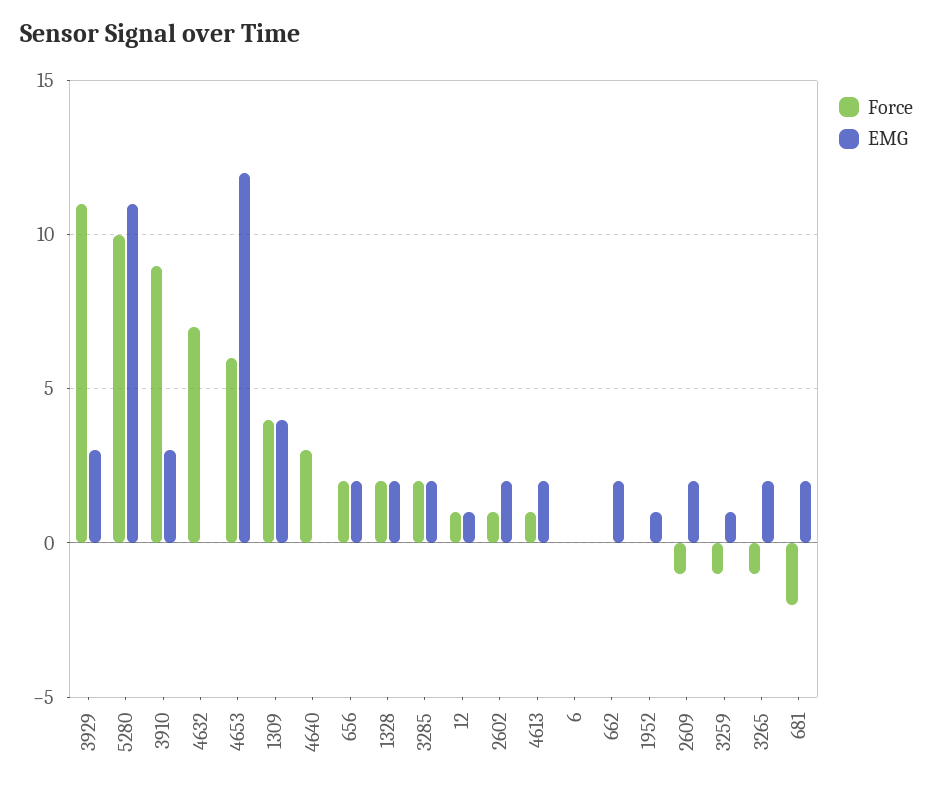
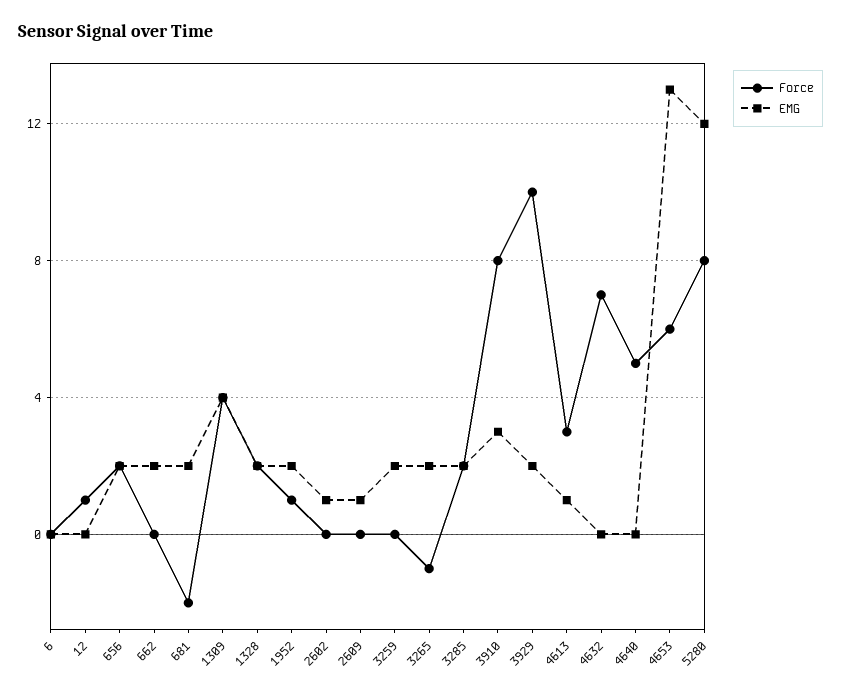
Force, 3929: 11 -> 10
EMG, 3929: 3 -> 2
Force, 5280: 10 -> 8
EMG, 5280: 11 -> 12
Force, 3910: 9 -> 8
EMG, 4653: 12 -> 13
Force, 4640: 3 -> 5
EMG, 12: 1 -> 0
Force, 2602: 1 -> 0
EMG, 2602: 2 -> 1
Force, 4613: 1 -> 3
EMG, 4613: 2 -> 1
Force, 1952: 0 -> 1
EMG, 1952: 1 -> 2
Force, 2609: -1 -> 0
EMG, 2609: 2 -> 1
Force, 3259: -1 -> 0
EMG, 3259: 1 -> 2

